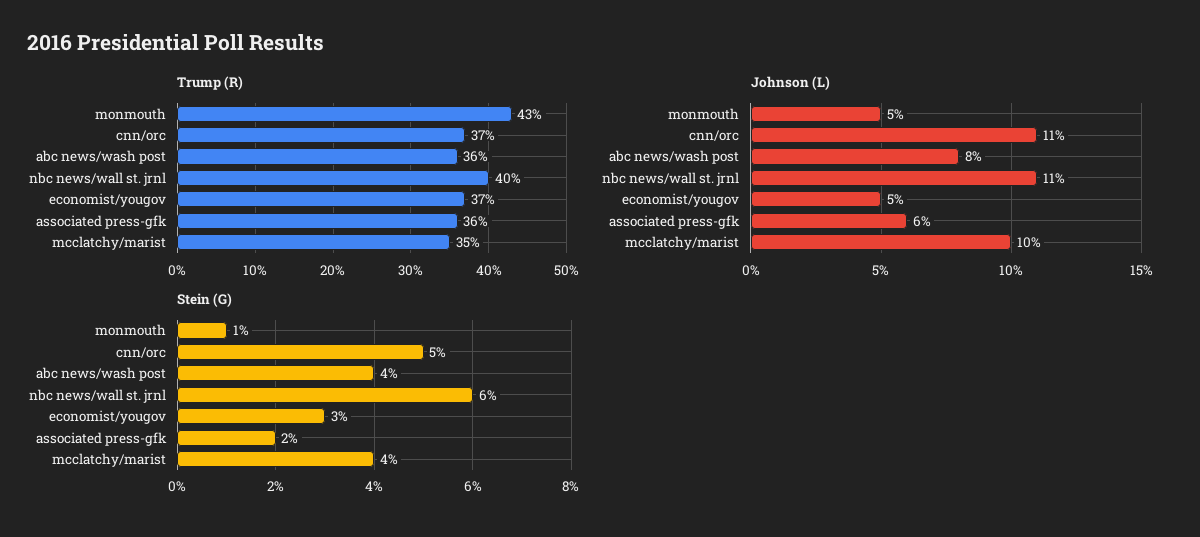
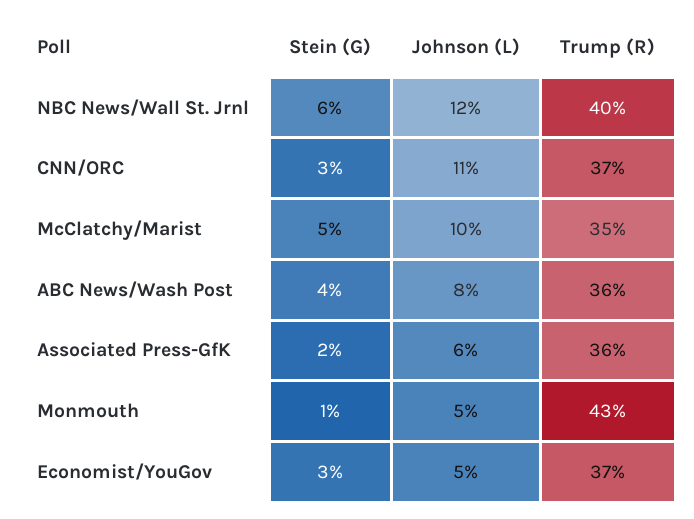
Johnson (L), nbc news/wall st. jrnl: 11 -> 12
Stein (G), cnn/orc: 5 -> 3
Stein (G), mcclatchy/marist: 4 -> 5

